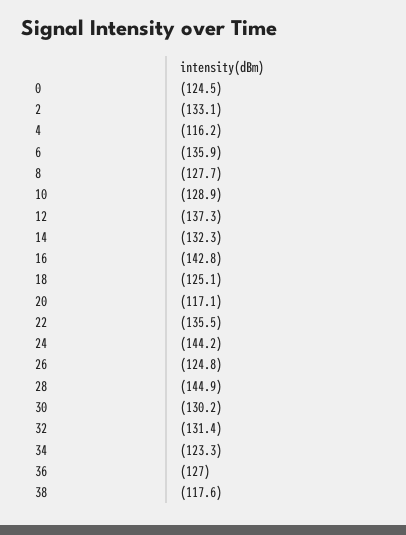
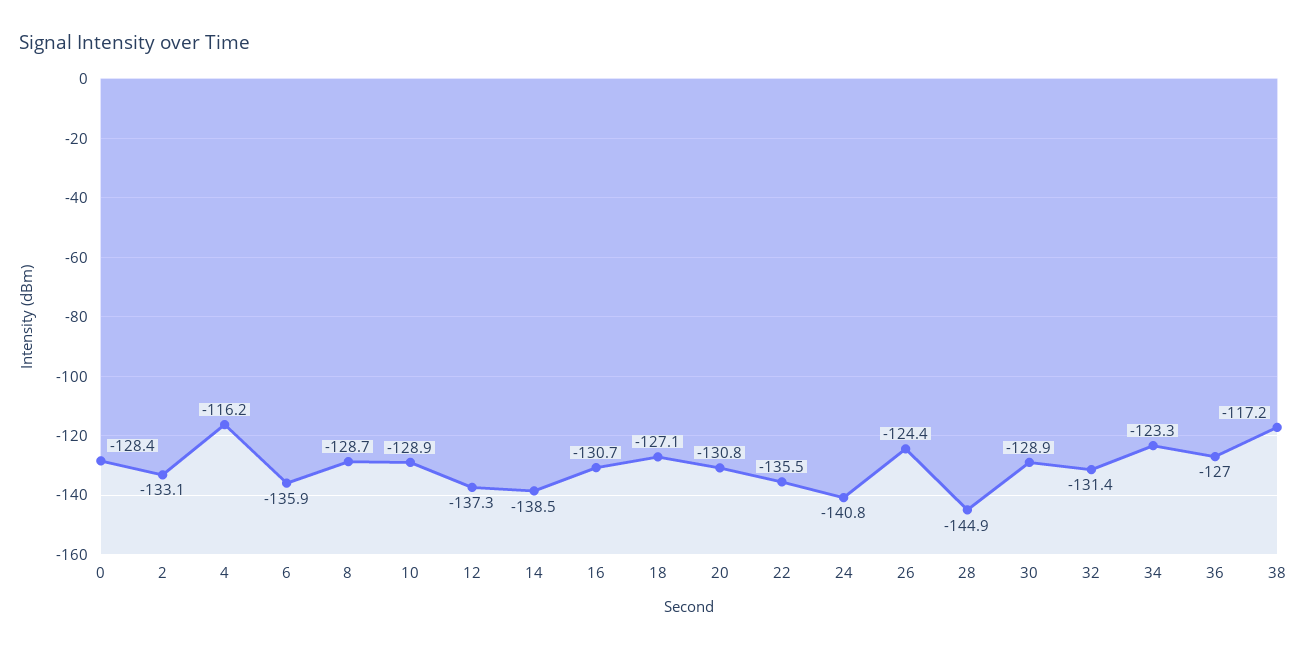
0: -124.5 -> -128.4
8: -127.7 -> -128.7
14: -132.3 -> -138.5
16: -142.8 -> -130.7
18: -125.1 -> -127.1
20: -117.1 -> -130.8
24: -144.2 -> -140.8
26: -124.8 -> -124.4
30: -130.2 -> -128.9
38: -117.6 -> -117.2

